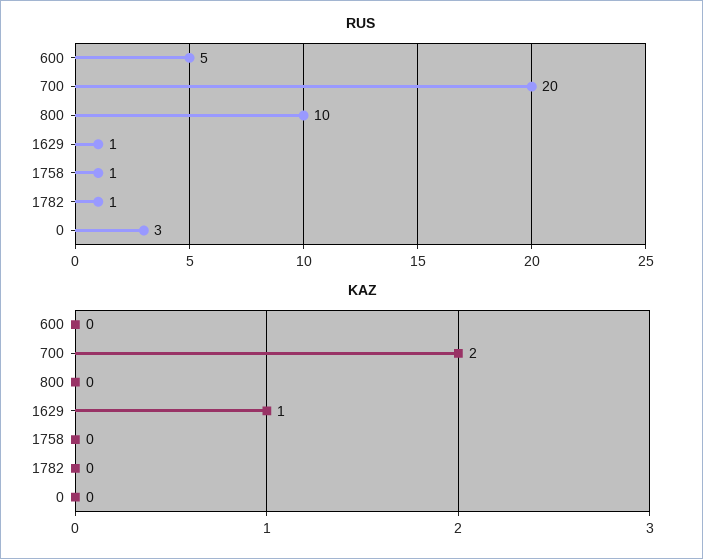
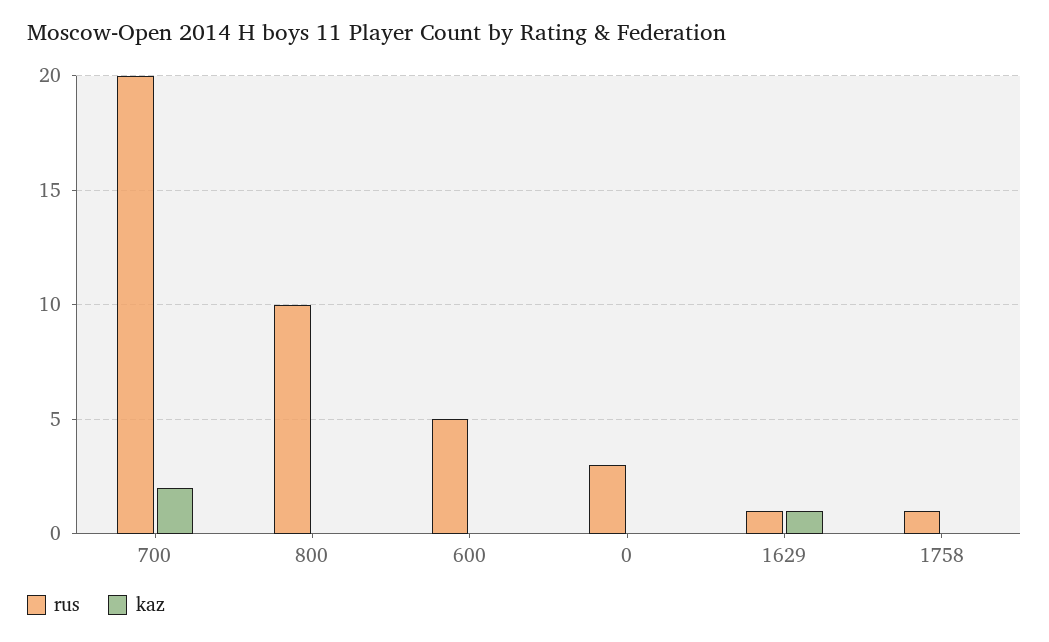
RUS, 1782: 1 -> none
KAZ, 1782: 0 -> none

